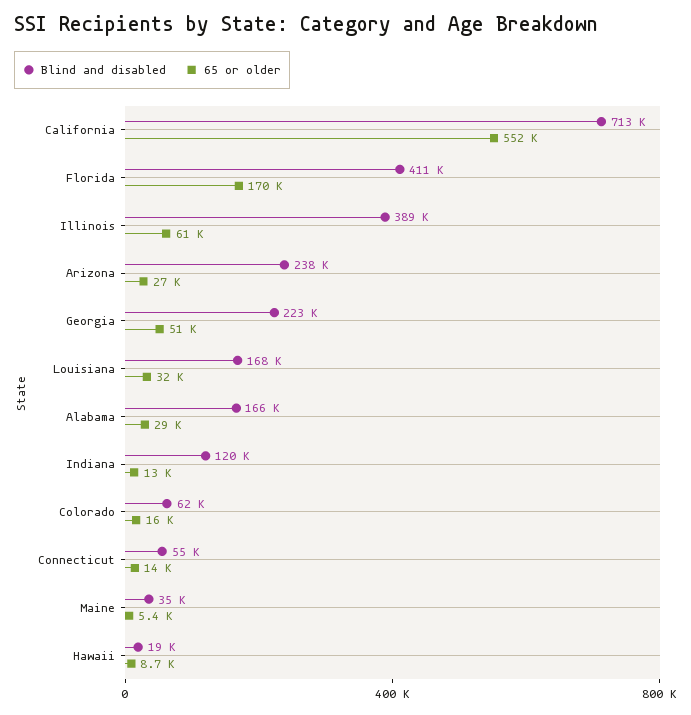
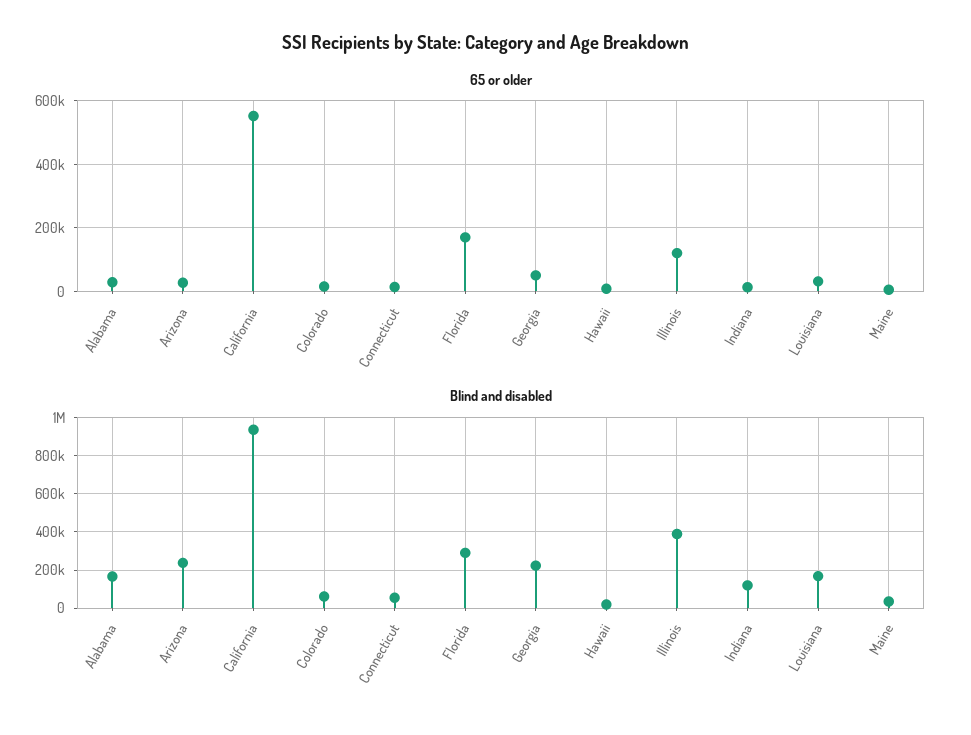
Blind and disabled, California: 713000 -> 950000
Blind and disabled, Florida: 411000 -> 300000
65 or older, Illinois: 61000 -> 120000

